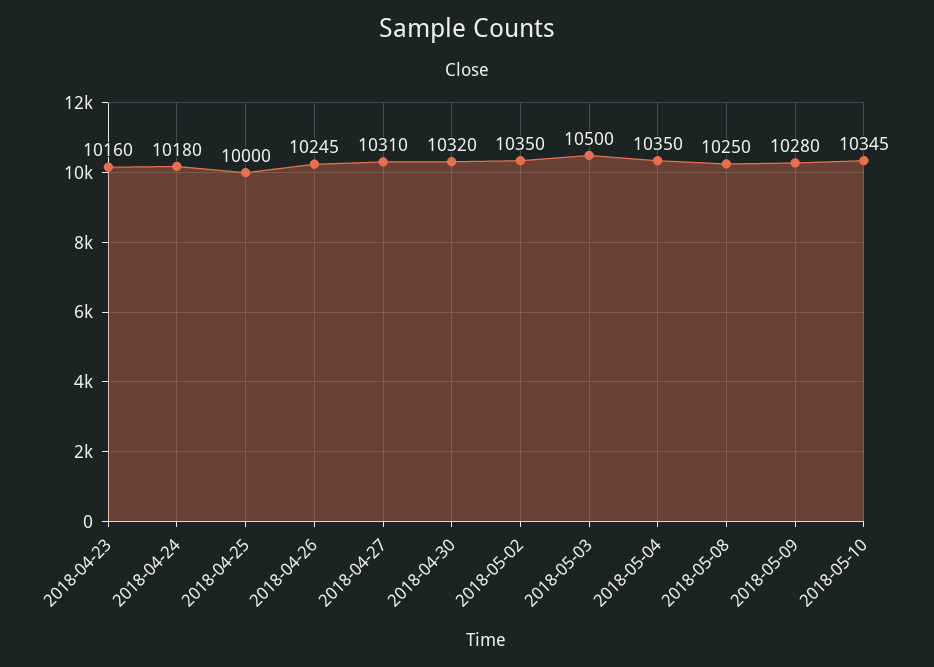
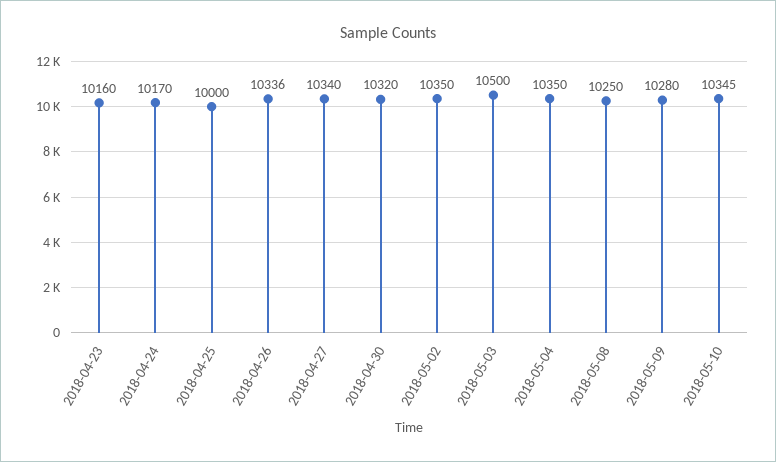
2018-04-24: 10180 -> 10170
2018-04-26: 10245 -> 10336
2018-04-27: 10310 -> 10340

